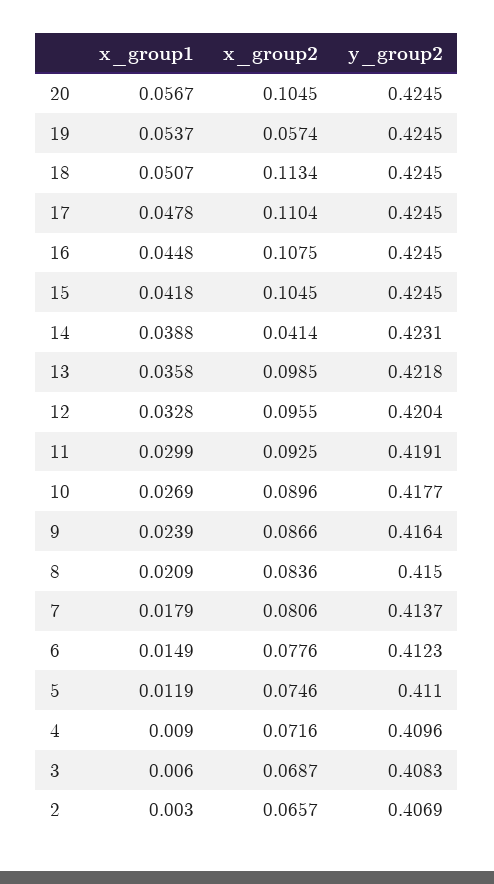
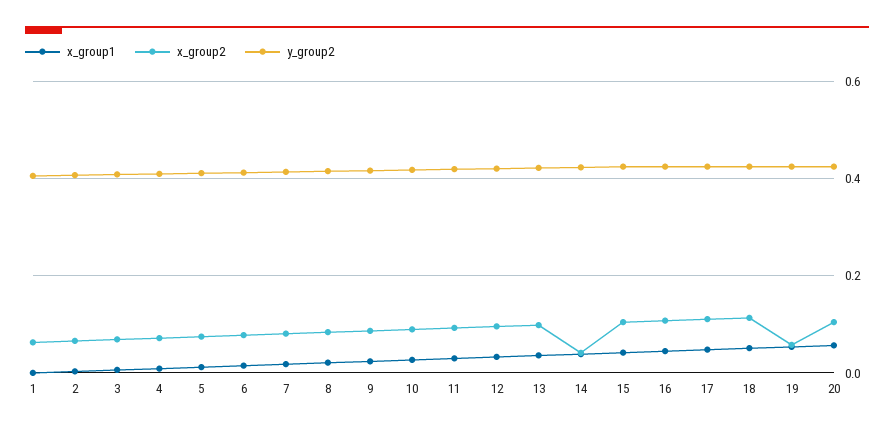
x_group1, 1: none -> 0
x_group2, 1: none -> 0.06
y_group2, 1: none -> 0.4

